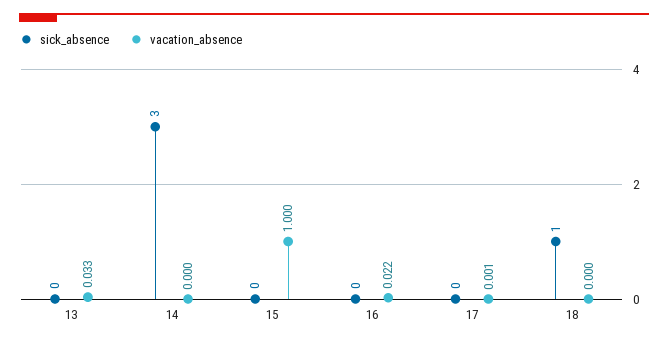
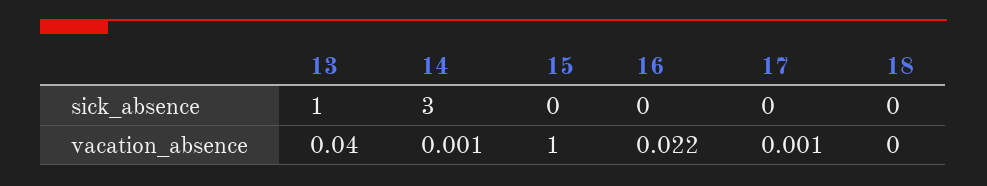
sick_absence, 13: 0 -> 1
vacation_absence, 13: 0.033 -> 0.04
vacation_absence, 14: 0 -> 0.001
sick_absence, 18: 1 -> 0

